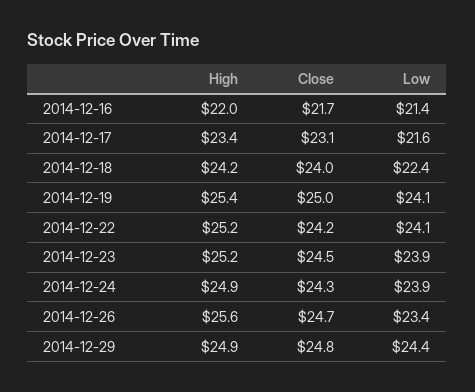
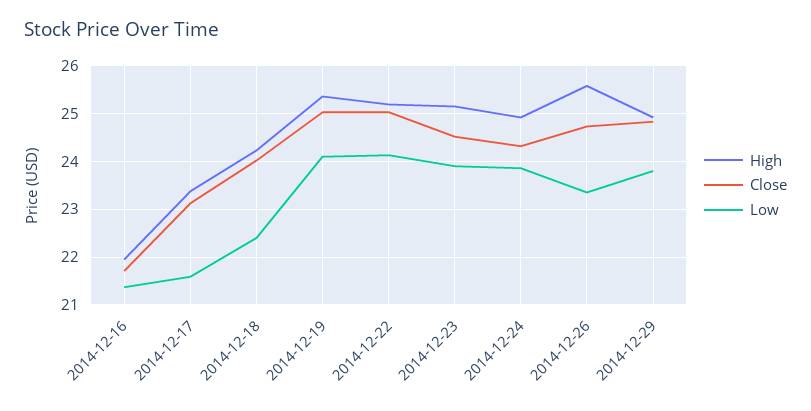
Close, 2014-12-22: 24.2 -> 25
Low, 2014-12-29: 24.4 -> 23.8

